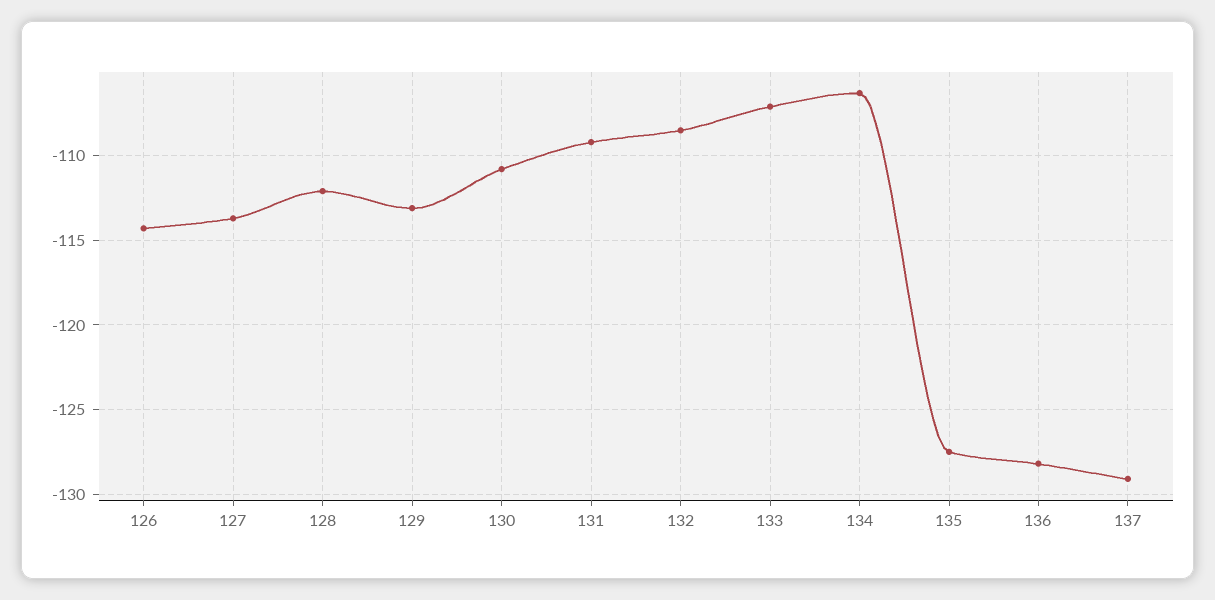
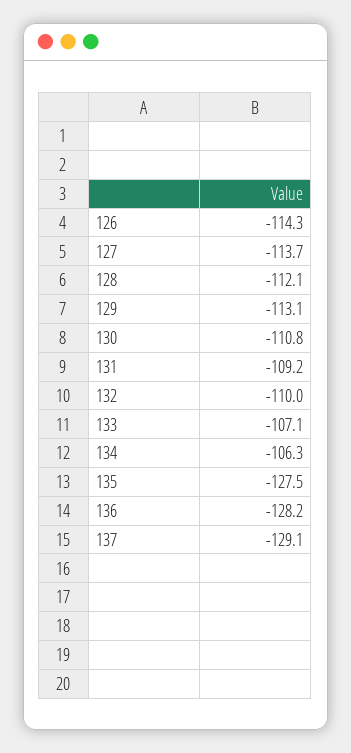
132: -108.5 -> -110

